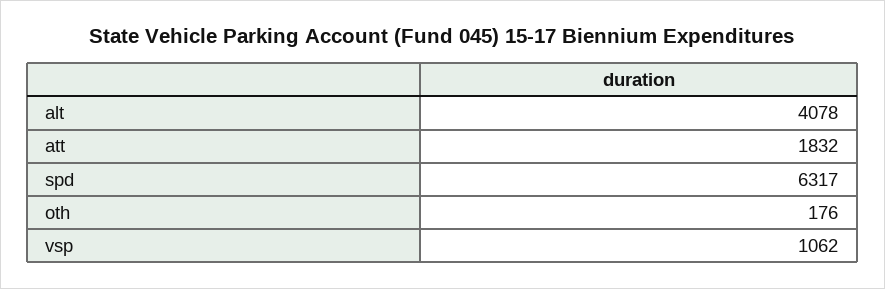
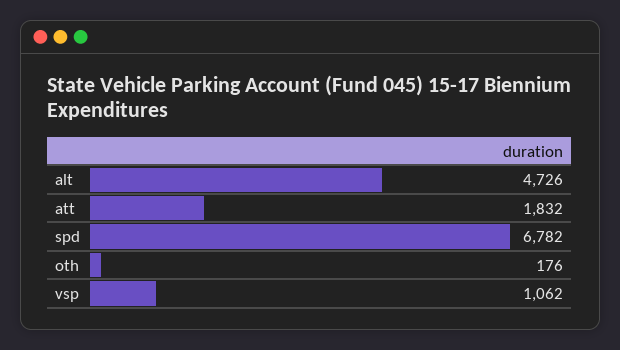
alt: 4078 -> 4726
spd: 6317 -> 6782

